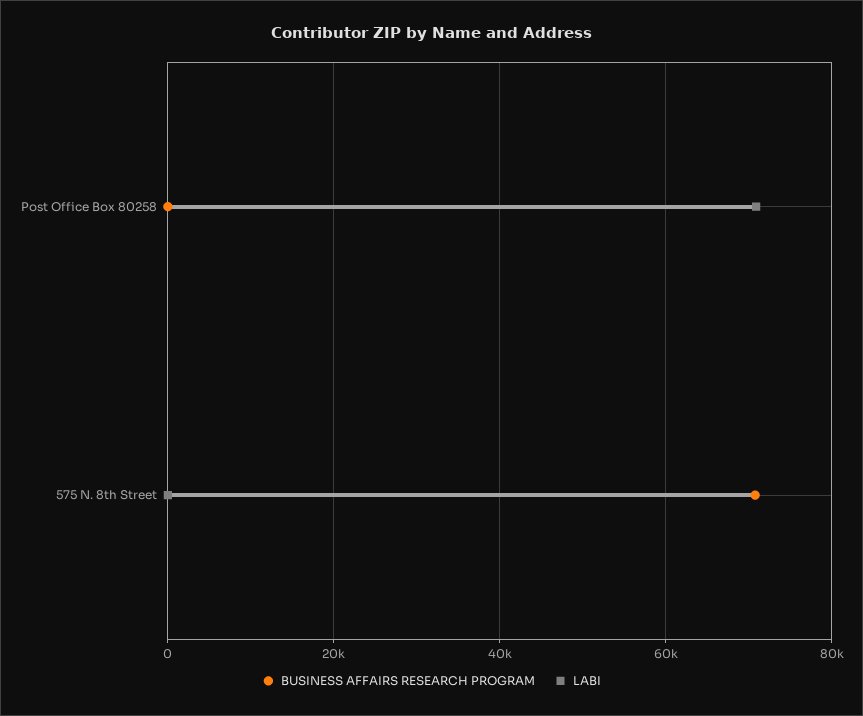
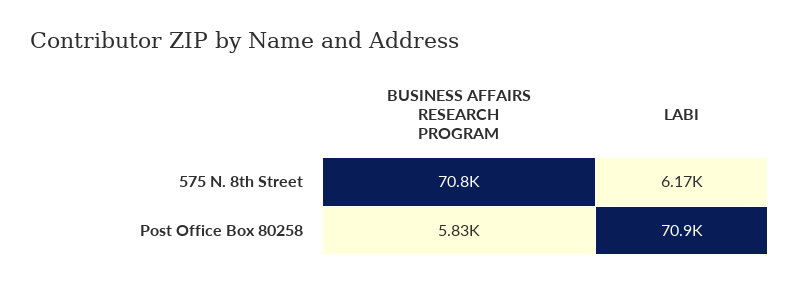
BUSINESS AFFAIRS RESEARCH PROGRAM, Post Office Box 80258: 0 -> 5830
LABI, 575 N. 8th Street: 0 -> 6170

